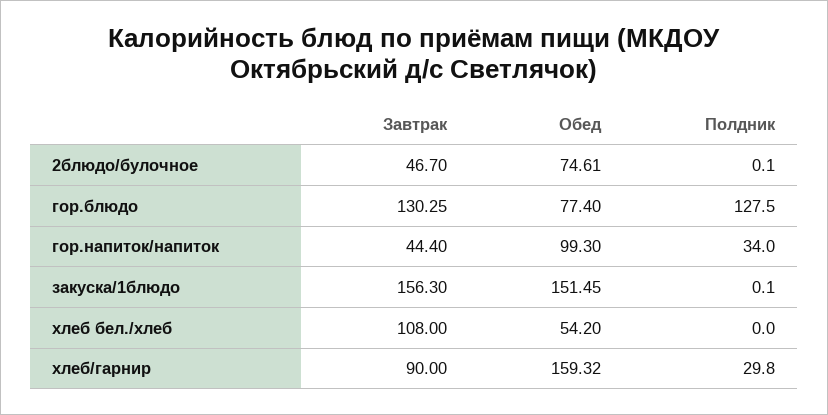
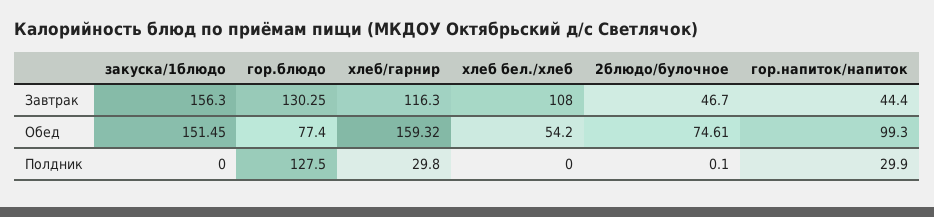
Полдник, гор.напиток/напиток: 34 -> 29.9
Полдник, закуска/1блюдо: 0.1 -> 0
Завтрак, хлеб/гарнир: 90 -> 116.3

